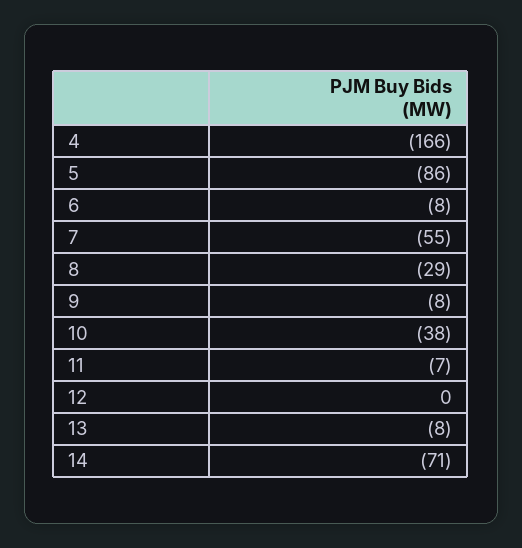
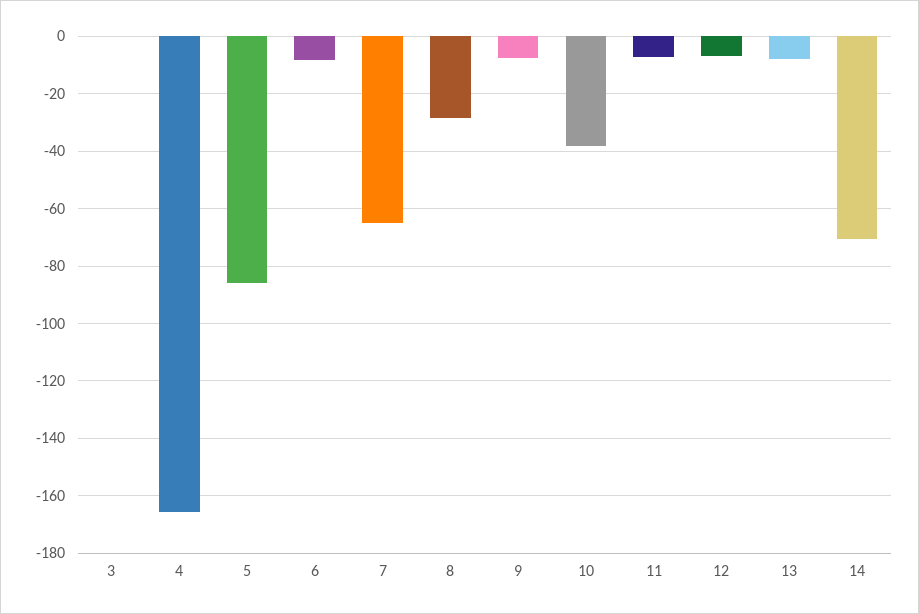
7: -55 -> -65
12: 0 -> -7.5
3: none -> 0

